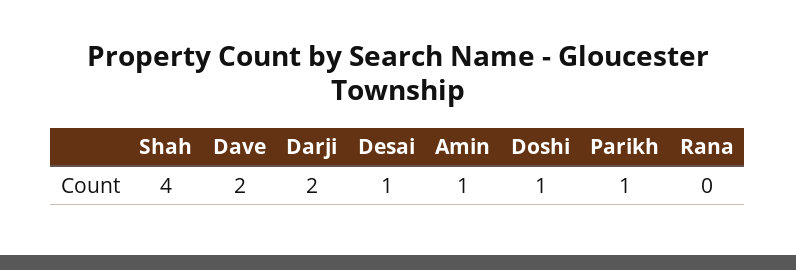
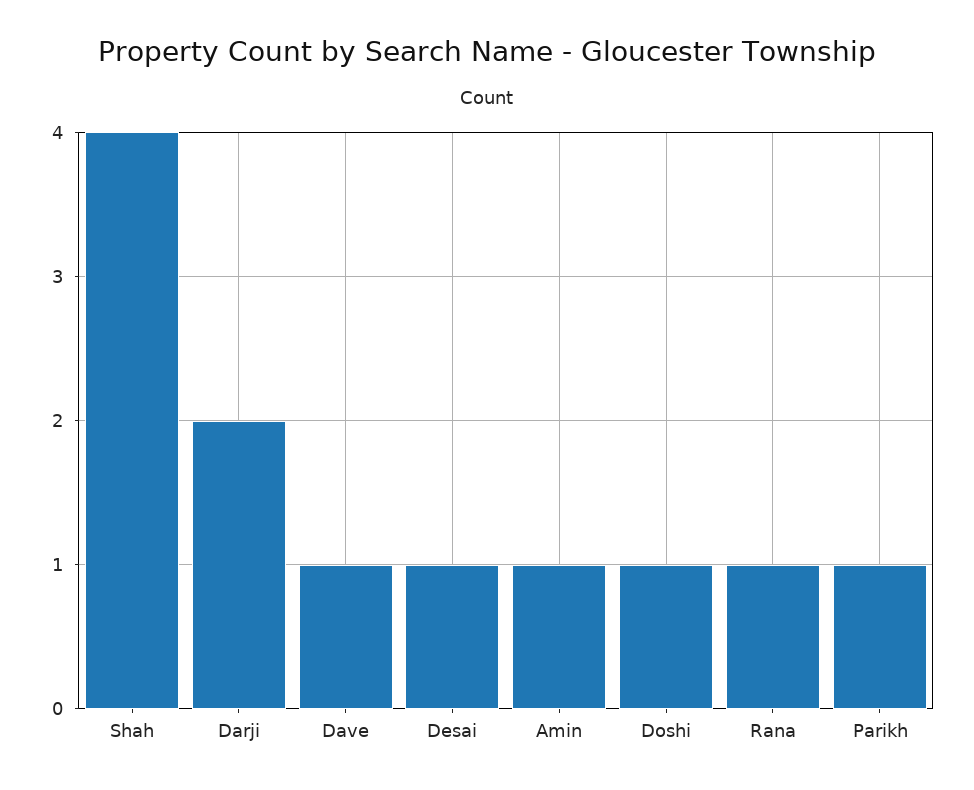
Dave: 2 -> 1
Rana: 0 -> 1

